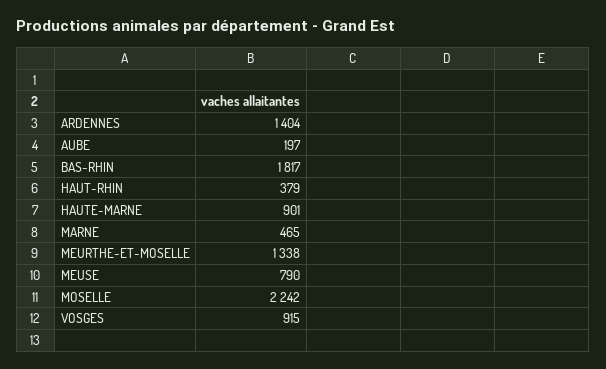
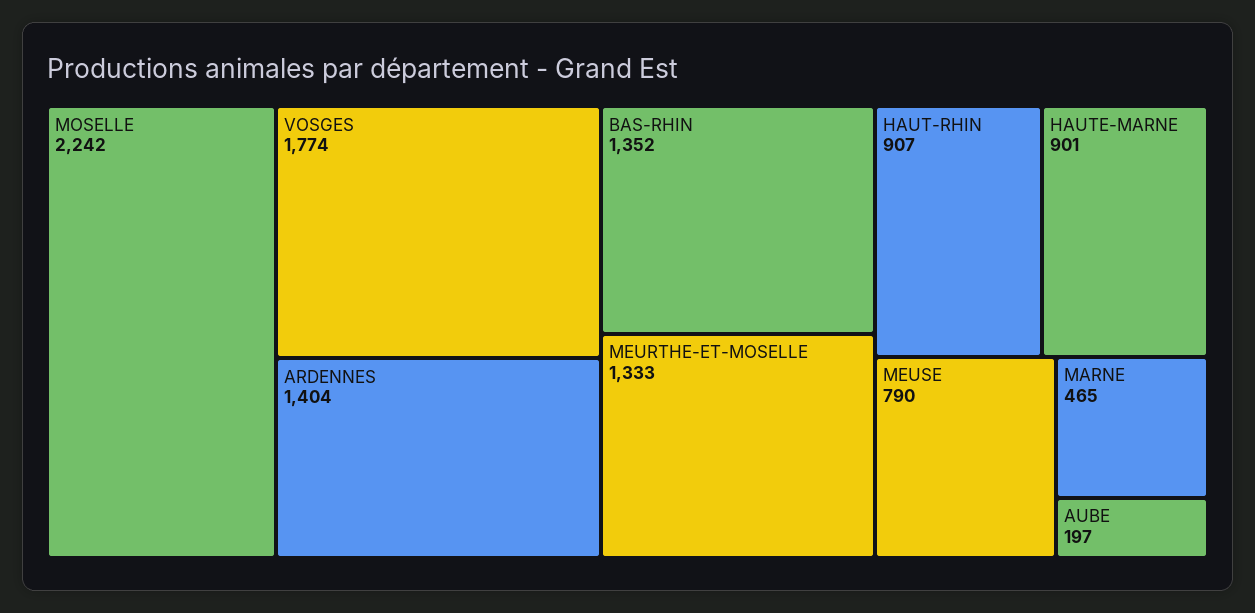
BAS-RHIN: 1817 -> 1352
HAUT-RHIN: 379 -> 907
MEURTHE-ET-MOSELLE: 1338 -> 1333
VOSGES: 915 -> 1774

